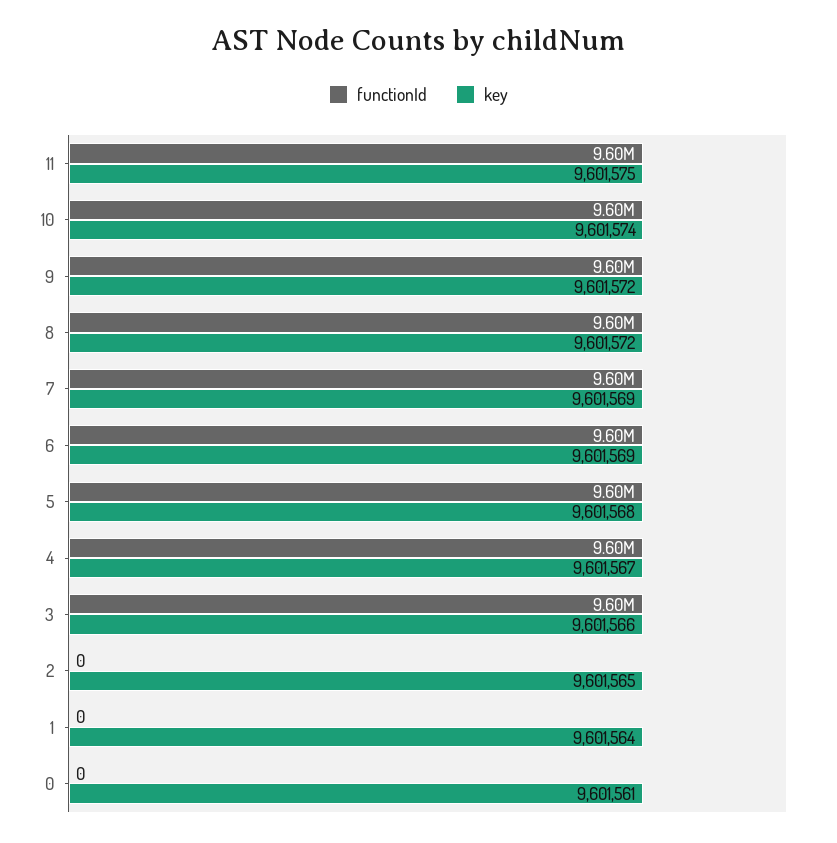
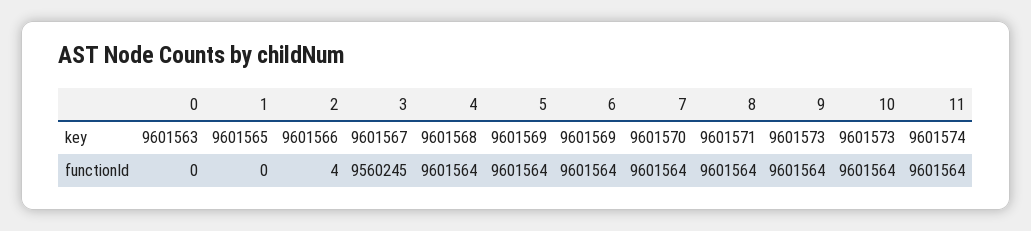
key, 11: 9601575 -> 9601574
key, 10: 9601574 -> 9601573
key, 9: 9601572 -> 9601573
key, 8: 9601572 -> 9601571
key, 7: 9601569 -> 9601570
key, 5: 9601568 -> 9601569
key, 4: 9601567 -> 9601568
functionId, 3: 9600000 -> 9560245
key, 3: 9601566 -> 9601567
functionId, 2: 0 -> 4
key, 2: 9601565 -> 9601566
key, 1: 9601564 -> 9601565
key, 0: 9601561 -> 9601563

